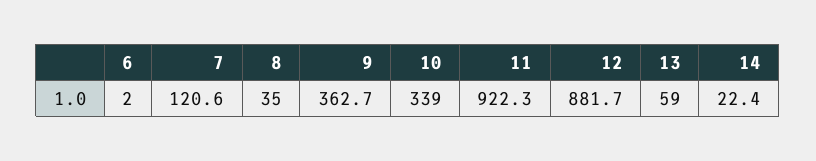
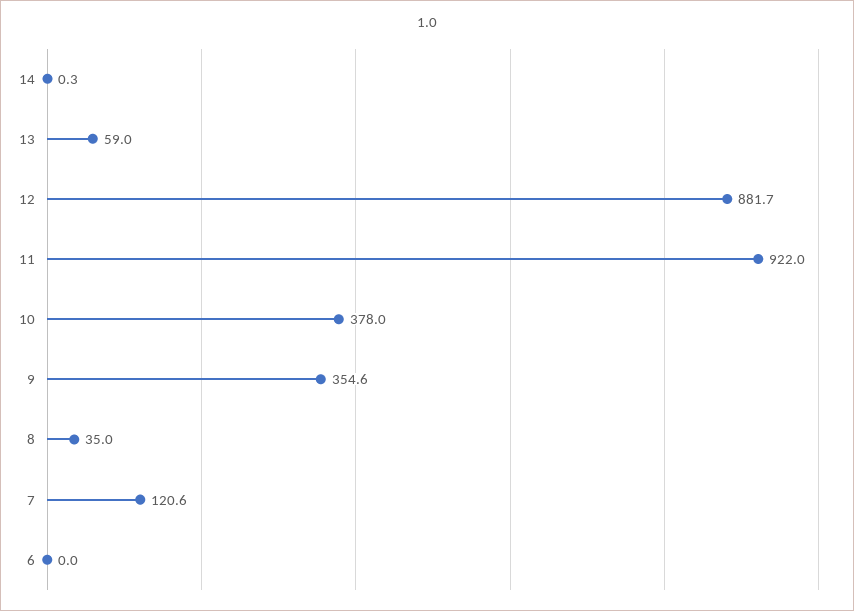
6: 2 -> 0
9: 362.7 -> 354.6
10: 339 -> 378
11: 922.3 -> 922
14: 22.4 -> 0.3

